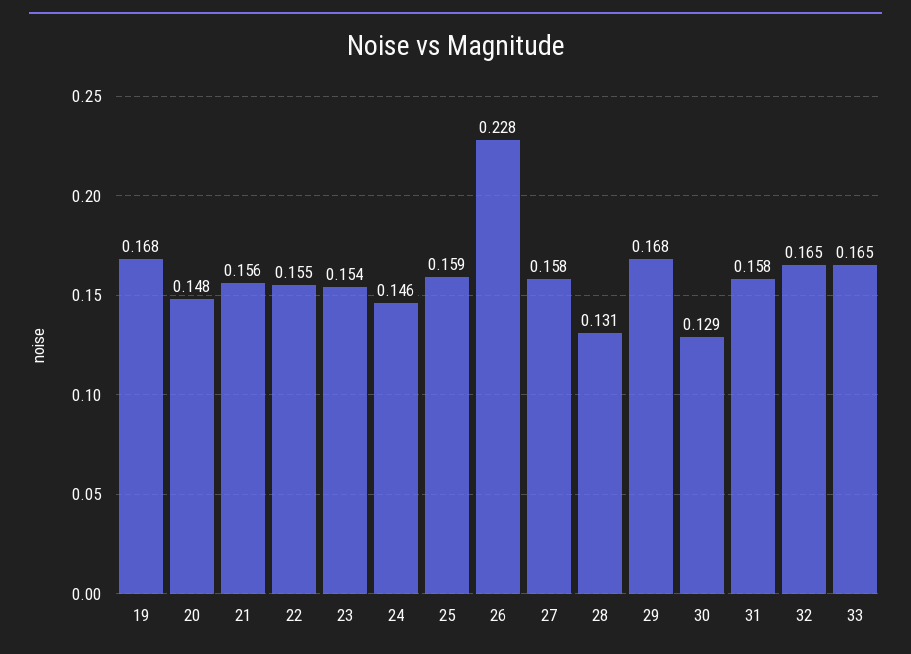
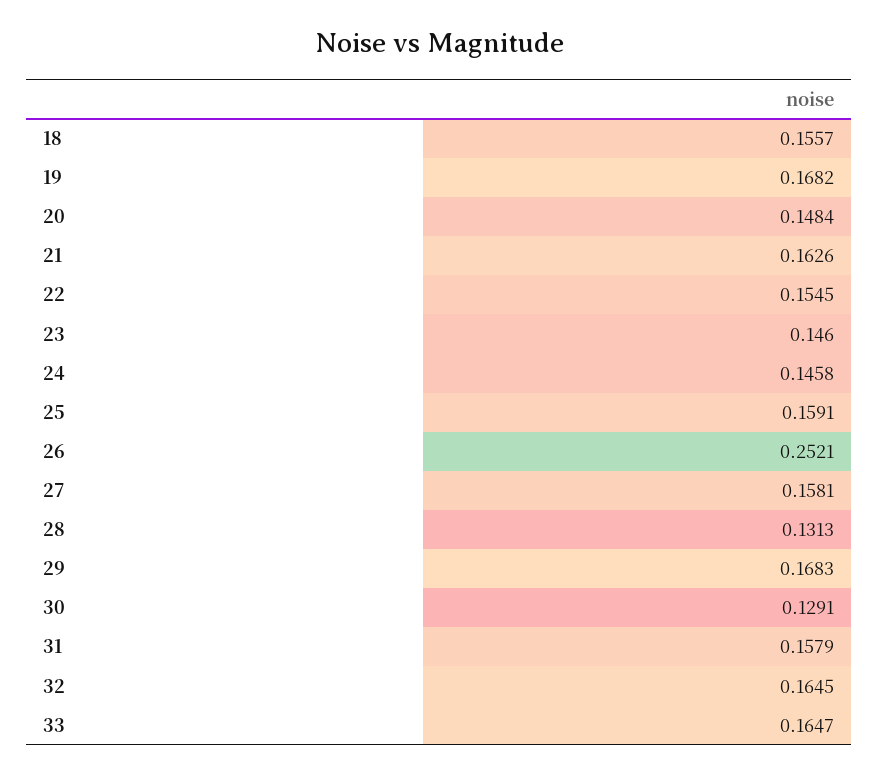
21: 0.156 -> 0.1626
23: 0.154 -> 0.146
26: 0.228 -> 0.2521
18: none -> 0.1557

